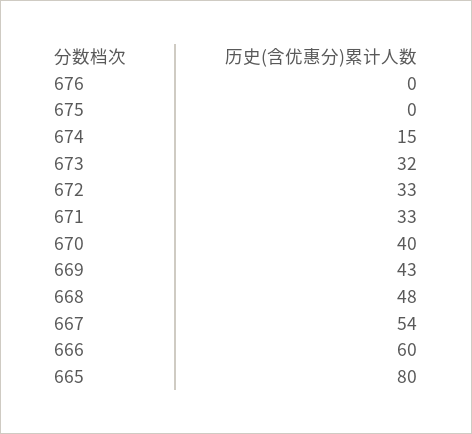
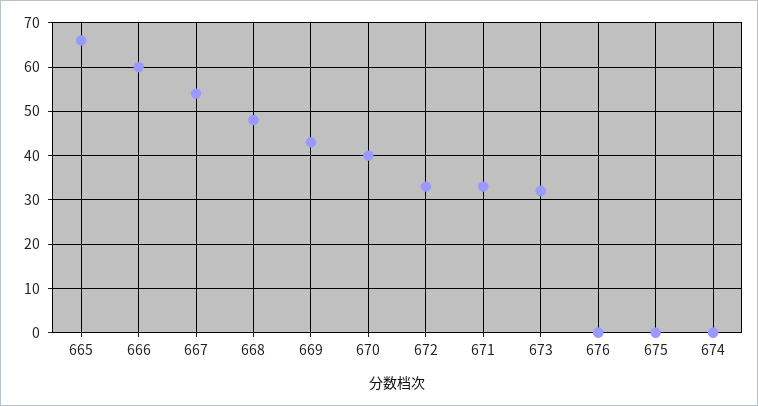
674: 15 -> 0
665: 80 -> 65

